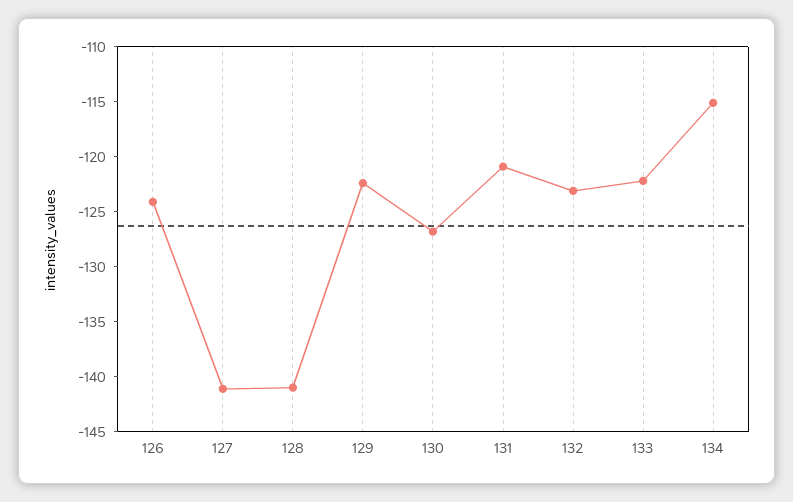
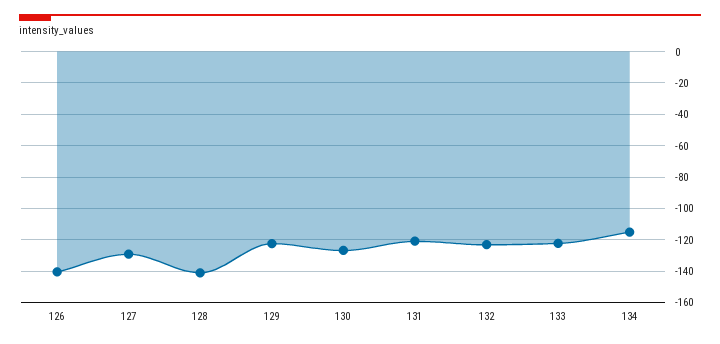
126: -124 -> -140
127: -141 -> -130

